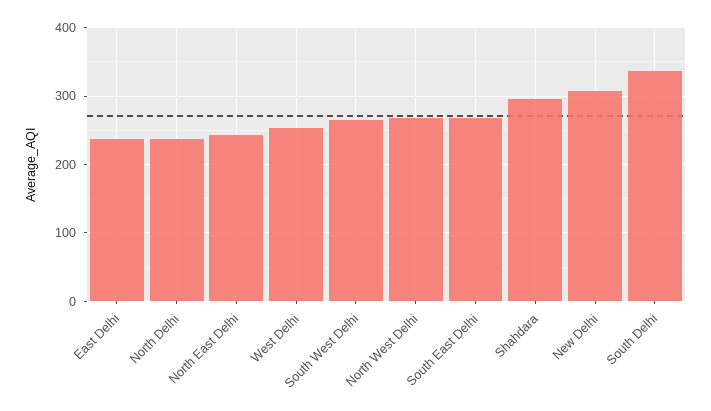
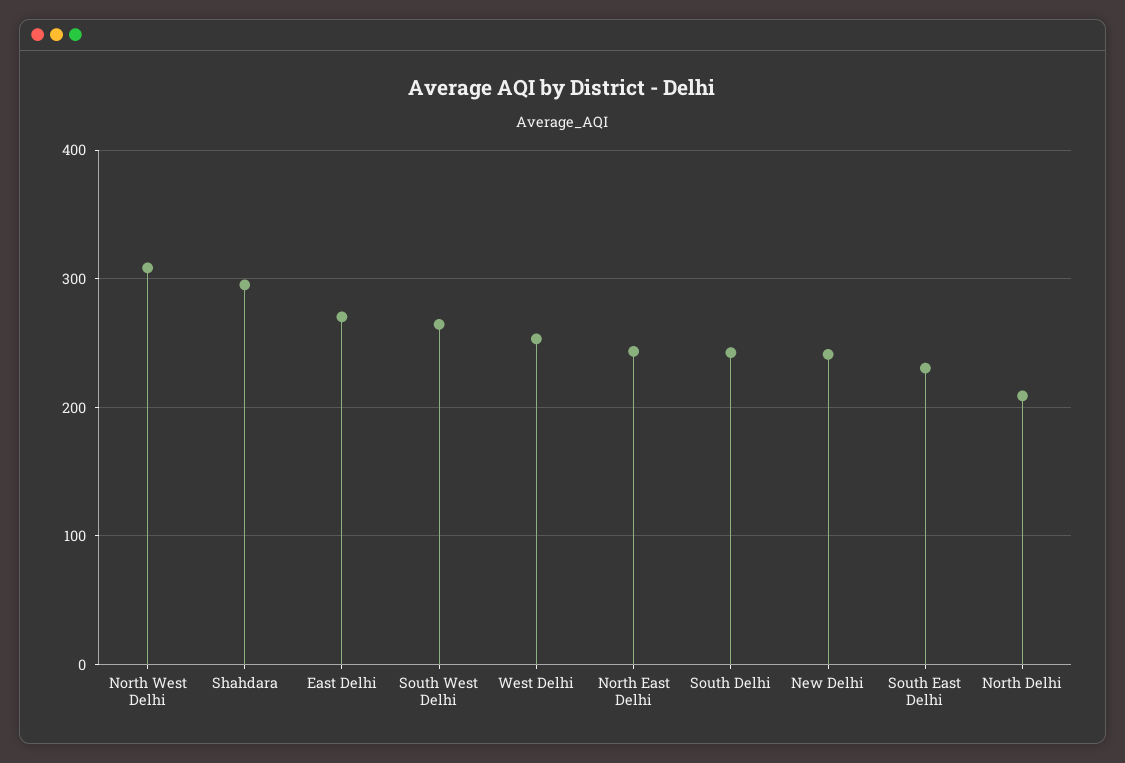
East Delhi: 240 -> 270
North Delhi: 240 -> 210
North West Delhi: 270 -> 310
South East Delhi: 270 -> 230
New Delhi: 310 -> 240
South Delhi: 340 -> 240

